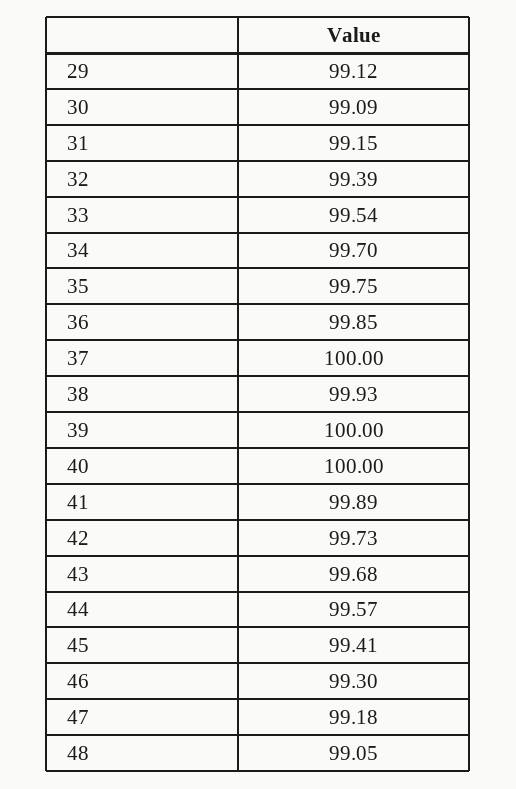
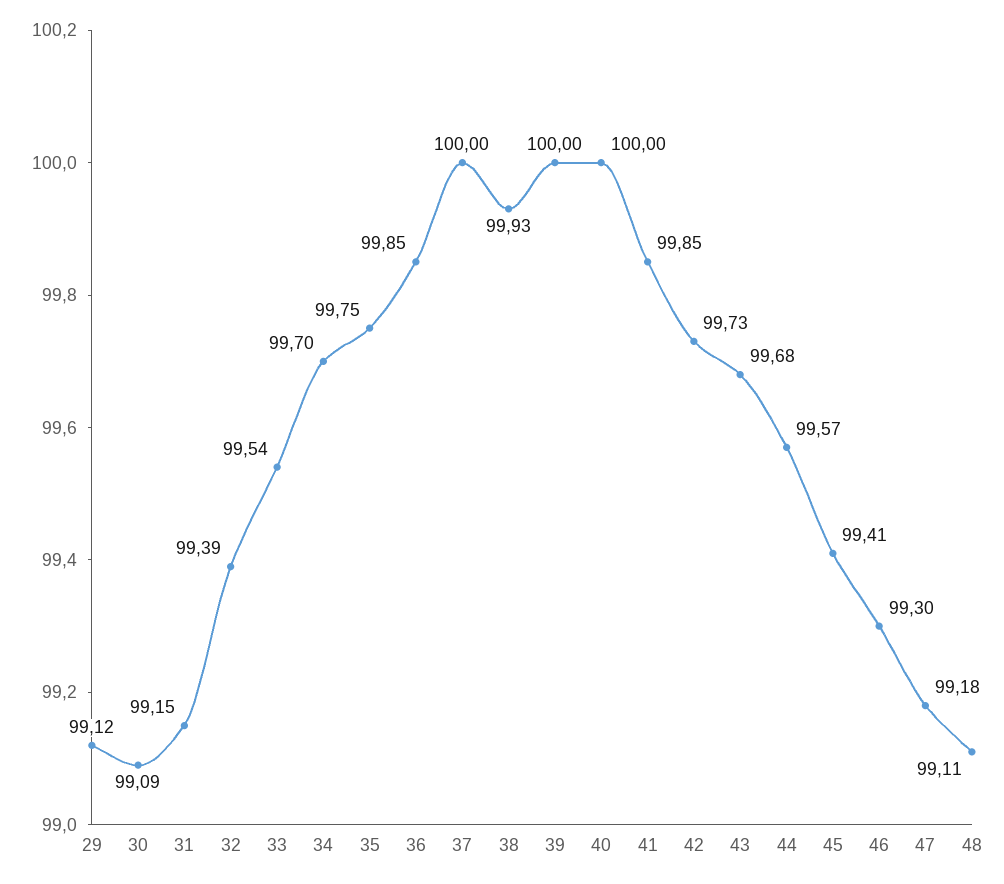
41: 99.89 -> 99.85
48: 99.05 -> 99.11

